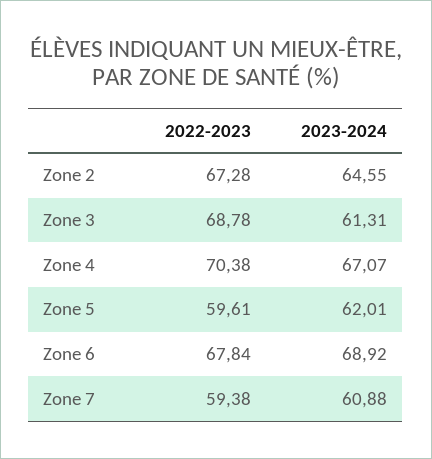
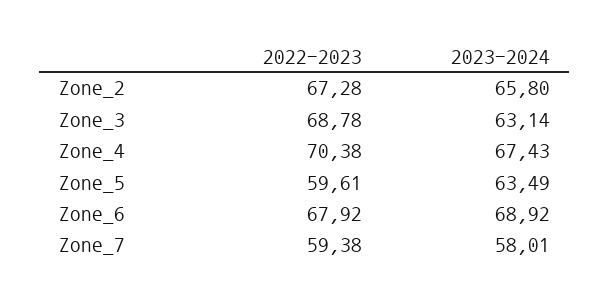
2023-2024, Zone 2: 64.55 -> 65.8
2023-2024, Zone 3: 61.31 -> 63.14
2023-2024, Zone 4: 67.07 -> 67.43
2023-2024, Zone 5: 62.01 -> 63.49
2022-2023, Zone 6: 67.84 -> 67.92
2023-2024, Zone 7: 60.88 -> 58.01

